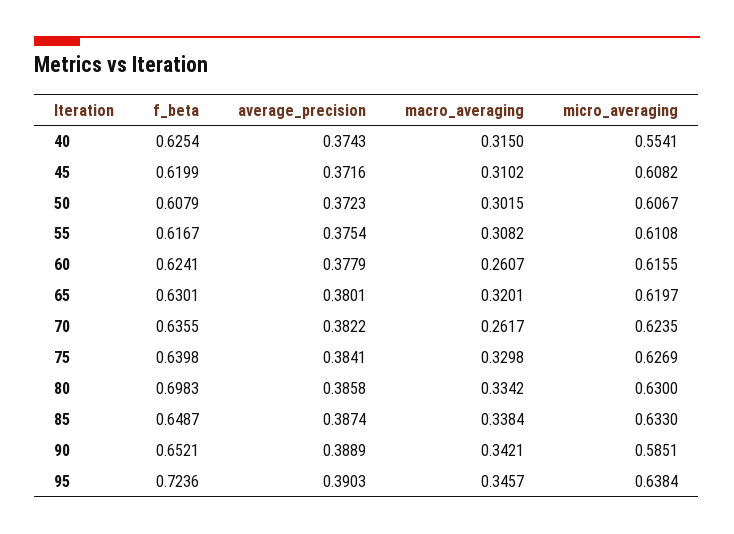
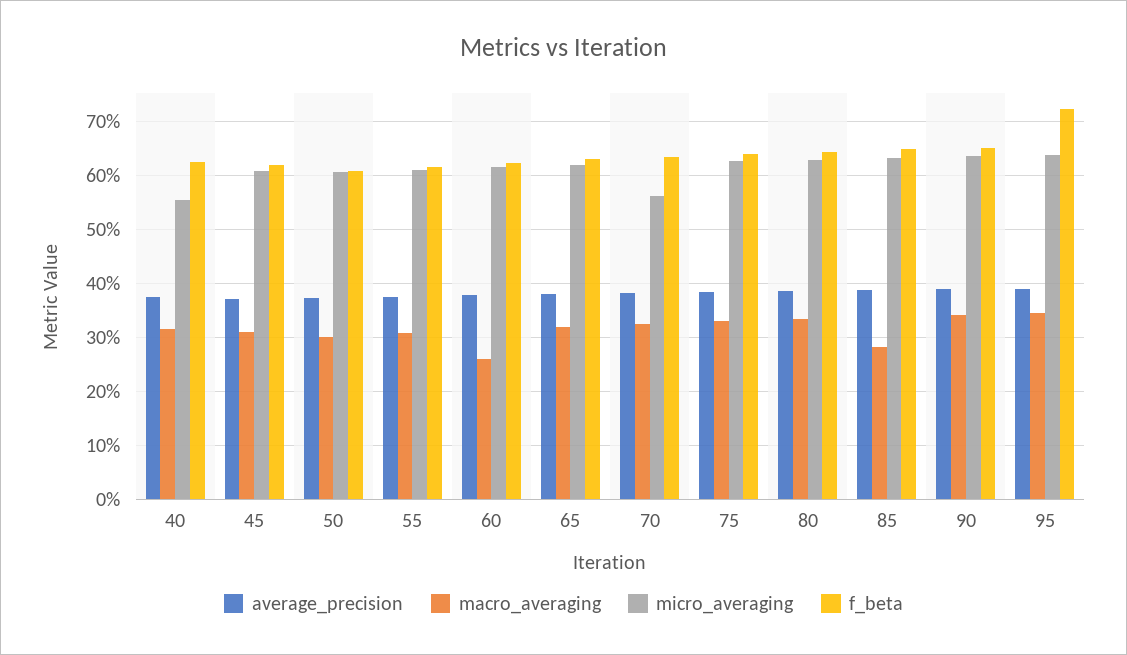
macro_averaging, 70: 0.2617 -> 0.32
micro_averaging, 70: 0.6235 -> 0.56
f_beta, 80: 0.6983 -> 0.64
macro_averaging, 85: 0.3384 -> 0.28
micro_averaging, 90: 0.5851 -> 0.64

